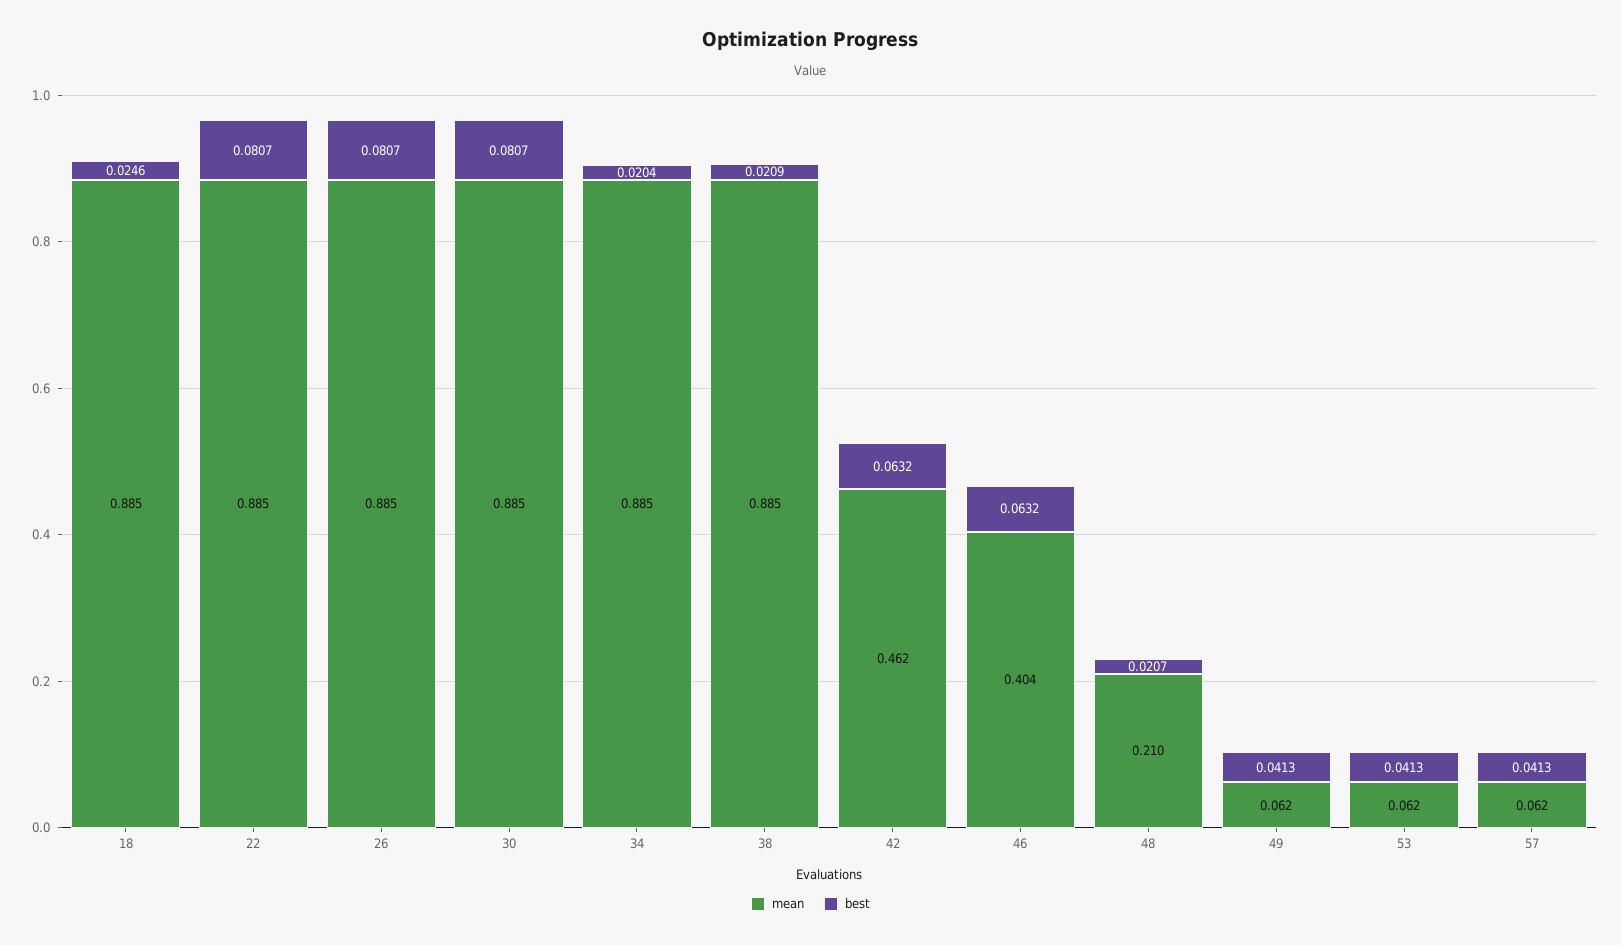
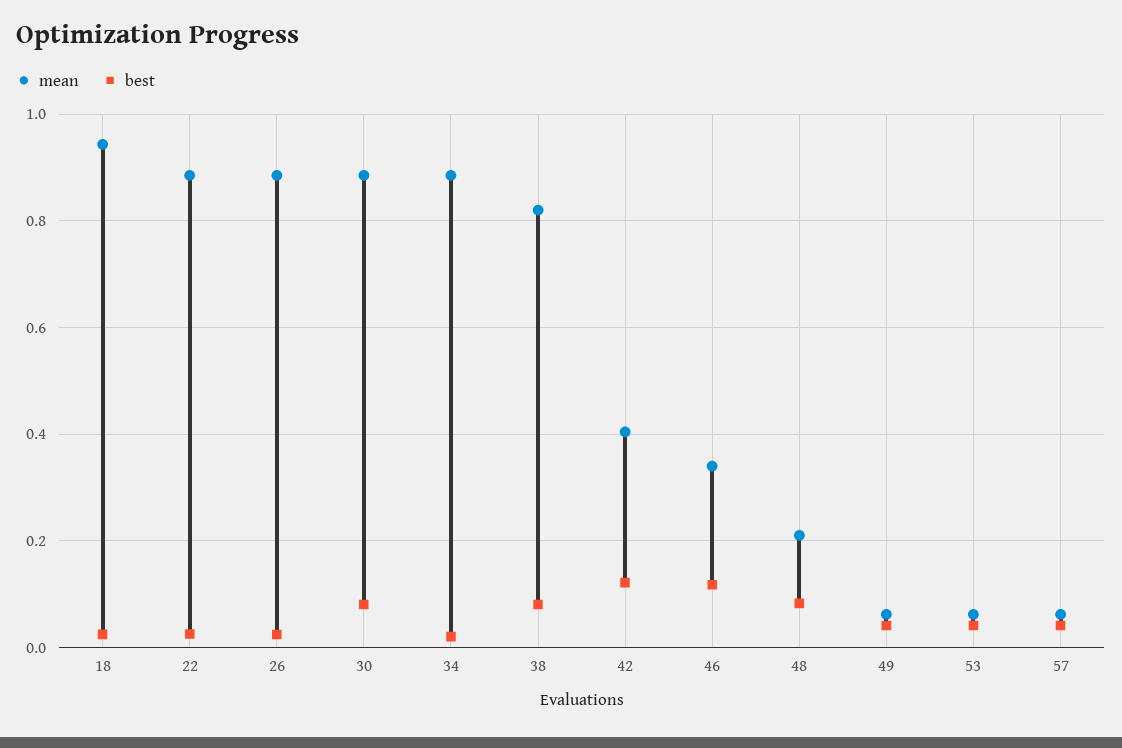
mean, 18: 0.885 -> 0.94
best, 22: 0.0807 -> 0.02
best, 26: 0.0807 -> 0.02
mean, 38: 0.885 -> 0.82
best, 38: 0.0209 -> 0.08
mean, 42: 0.462 -> 0.4
best, 42: 0.0632 -> 0.12
mean, 46: 0.404 -> 0.34
best, 46: 0.0632 -> 0.12
best, 48: 0.0207 -> 0.08

